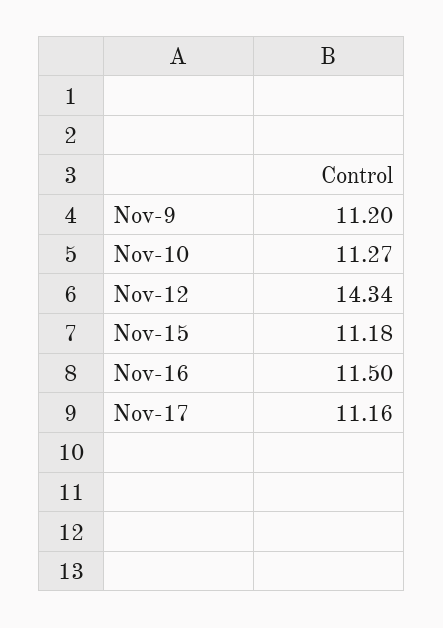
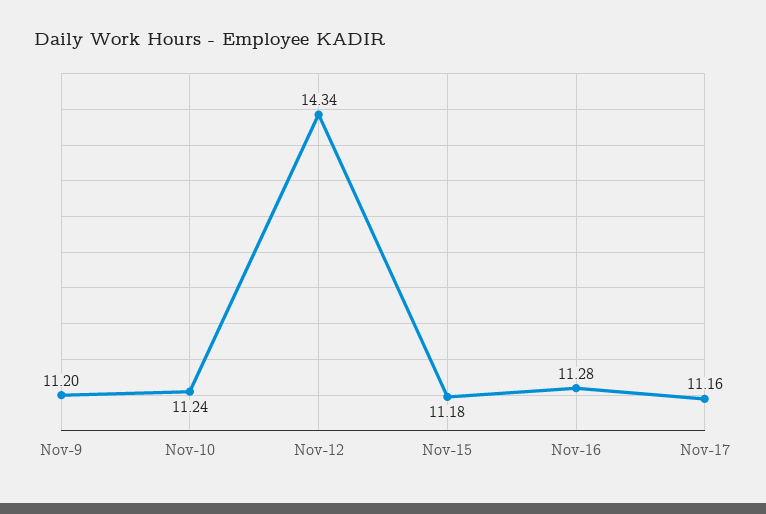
Nov-10: 11.27 -> 11.24
Nov-16: 11.5 -> 11.28

